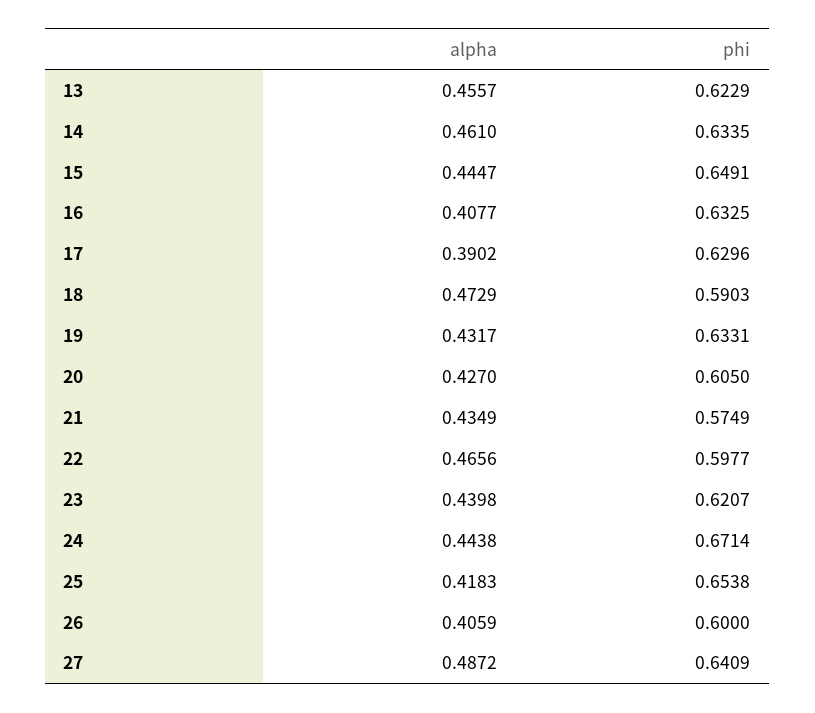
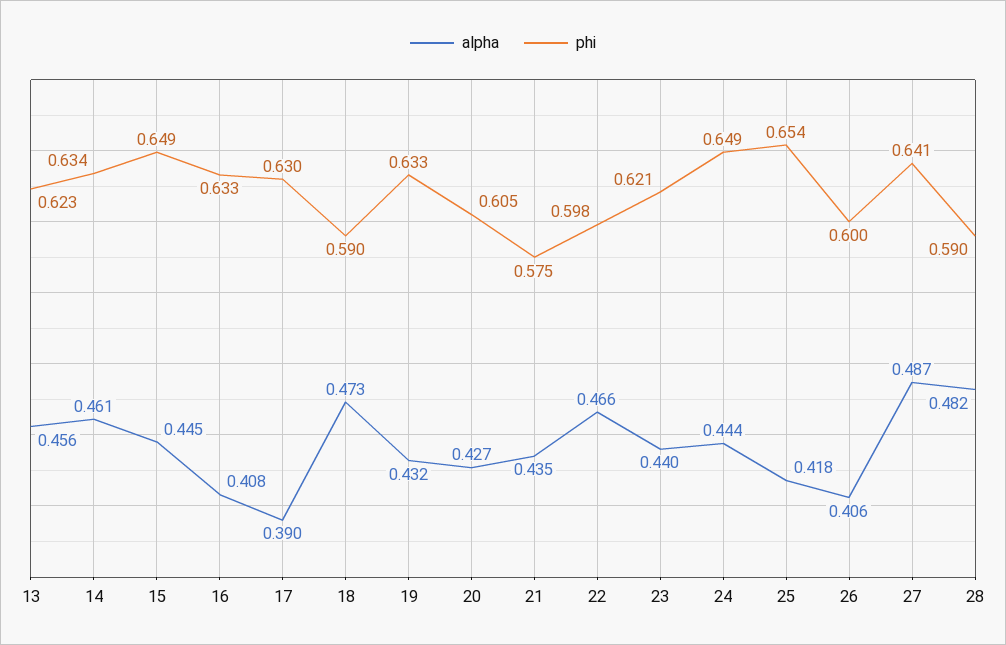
phi, 24: 0.6714 -> 0.649
alpha, 28: none -> 0.482
phi, 28: none -> 0.59

